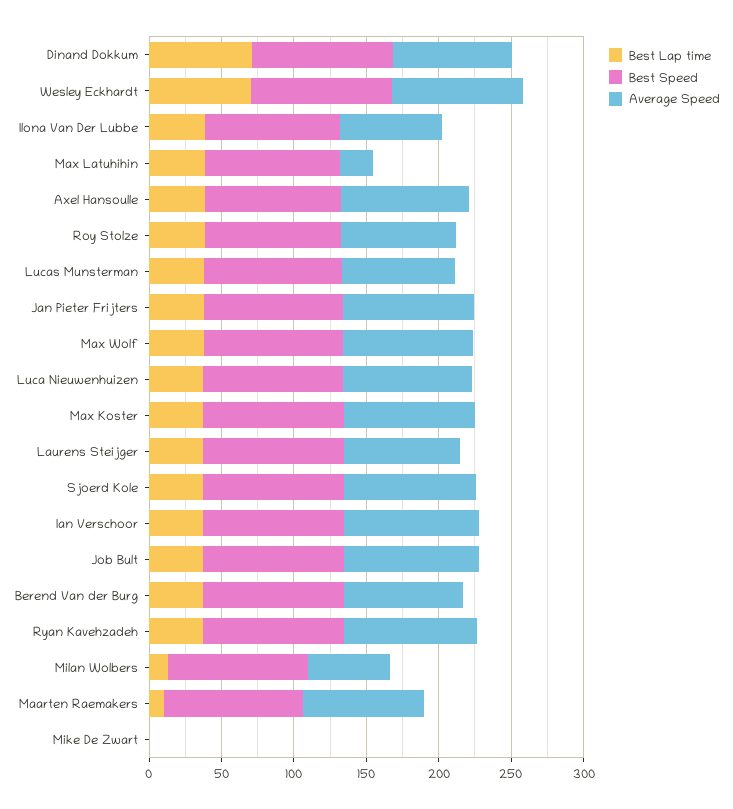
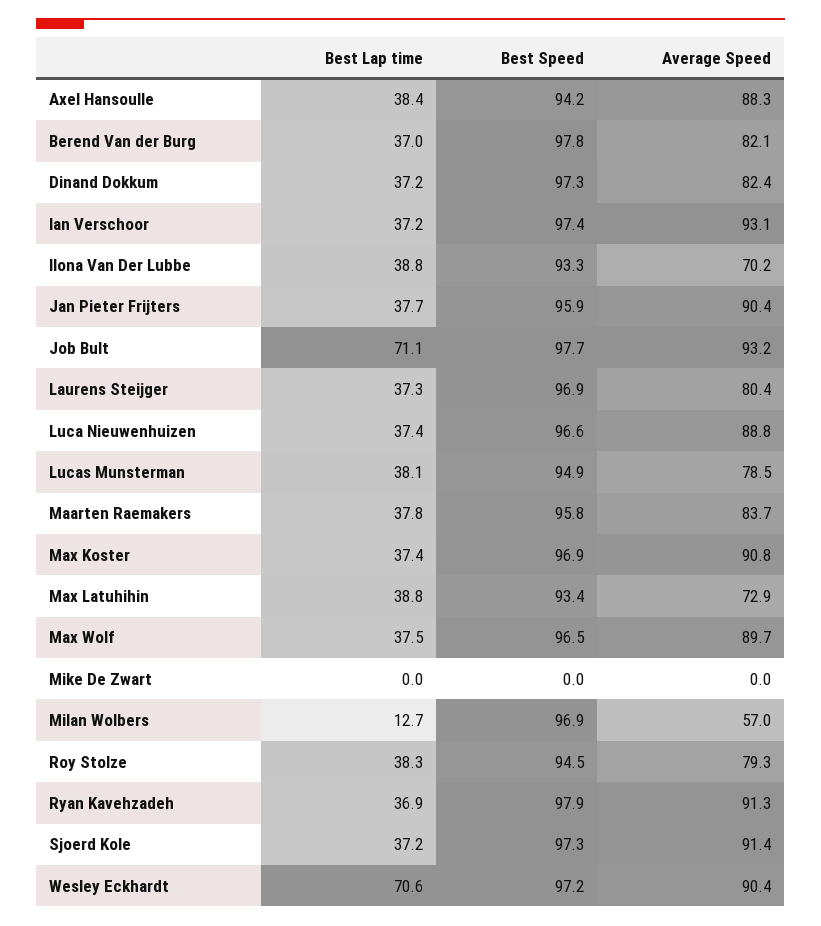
Best Lap time, Dinand Dokkum: 70 -> 37.2
Average Speed, Max Latuhihin: 20 -> 72.9
Best Lap time, Job Bult: 40 -> 71.1
Best Lap time, Maarten Raemakers: 10 -> 37.8

